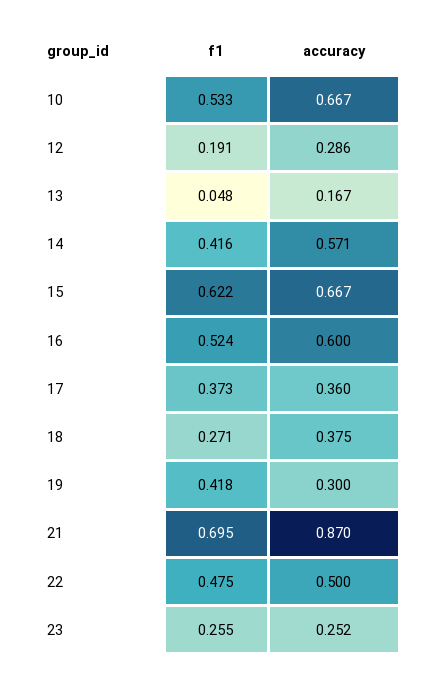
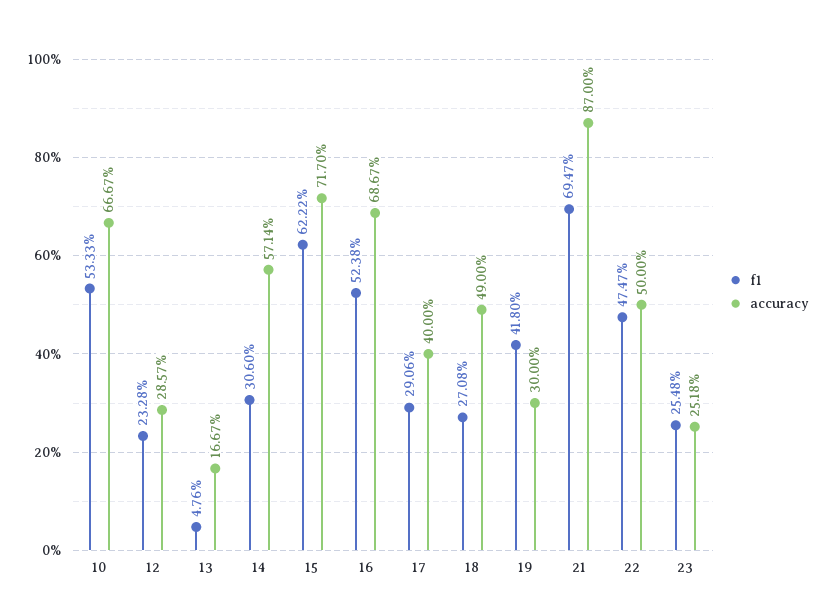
f1, 12: 0.191 -> 0.2328
f1, 14: 0.416 -> 0.306
accuracy, 15: 0.667 -> 0.717
accuracy, 16: 0.6 -> 0.6867
f1, 17: 0.373 -> 0.2906
accuracy, 17: 0.36 -> 0.4
accuracy, 18: 0.375 -> 0.49

